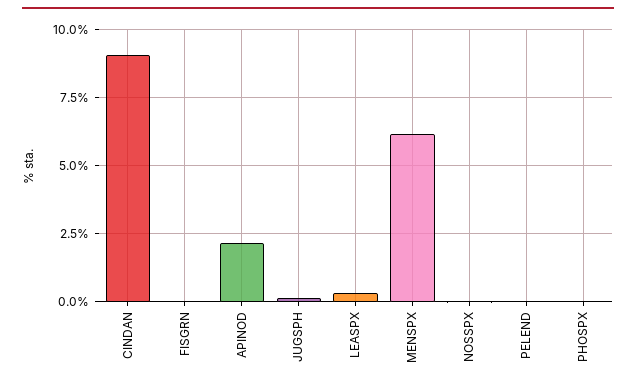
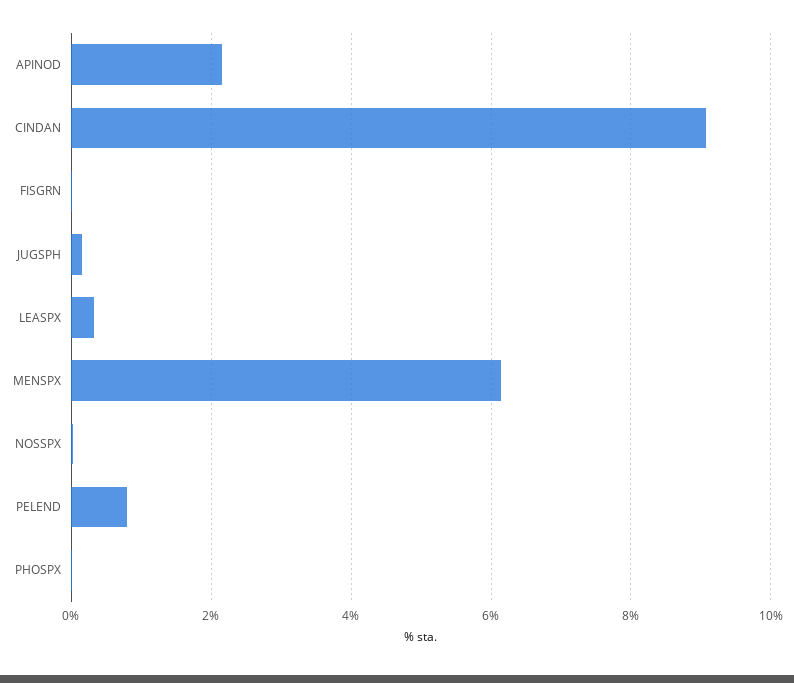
PELEND: 0 -> 0.8

